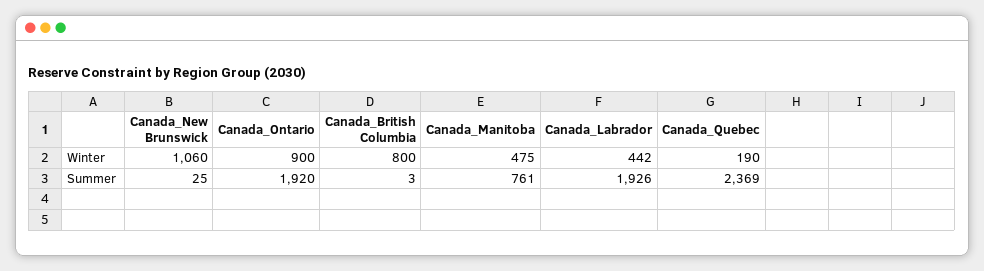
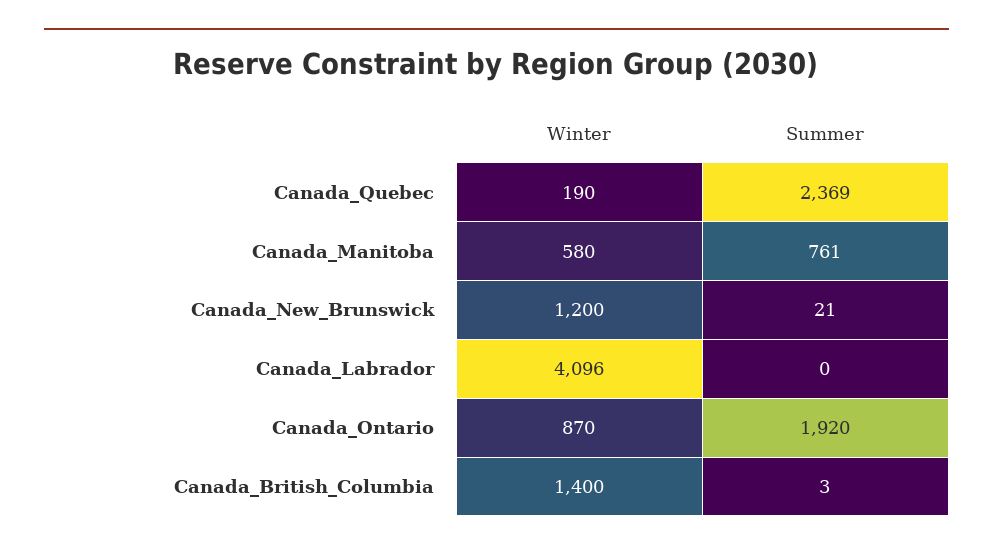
Canada_New Brunswick, Winter: 1060 -> 1200
Canada_Ontario, Winter: 900 -> 870
Canada_British Columbia, Winter: 800 -> 1400
Canada_Manitoba, Winter: 475 -> 580
Canada_Labrador, Winter: 442 -> 4096
Canada_New Brunswick, Summer: 25 -> 21
Canada_Labrador, Summer: 1926 -> 0

